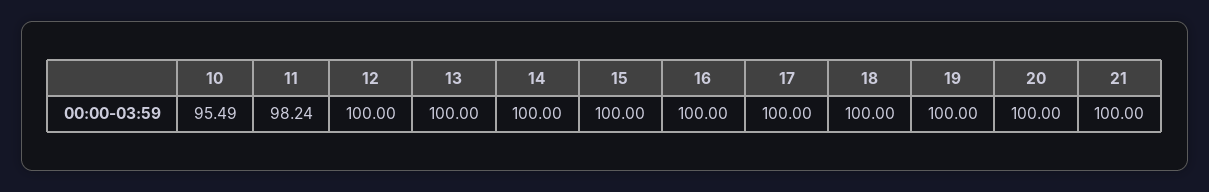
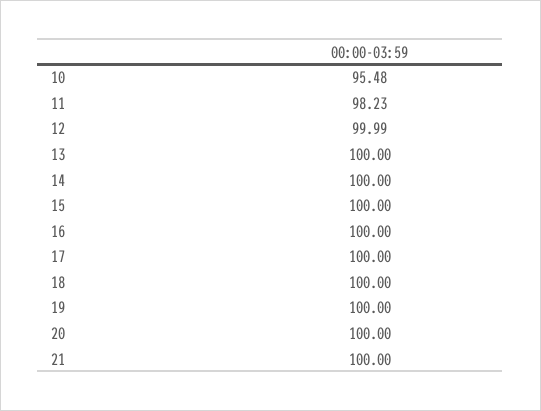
10: 95.49 -> 95.48
11: 98.24 -> 98.23
12: 100 -> 99.99

